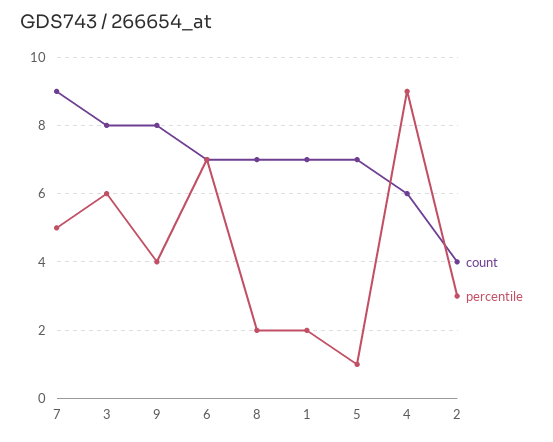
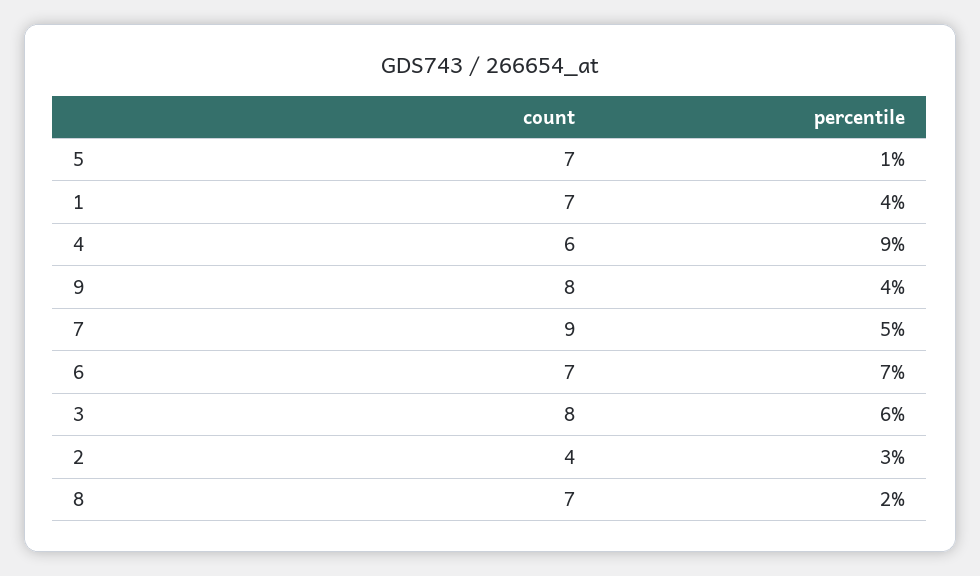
percentile, 1: 2 -> 4

